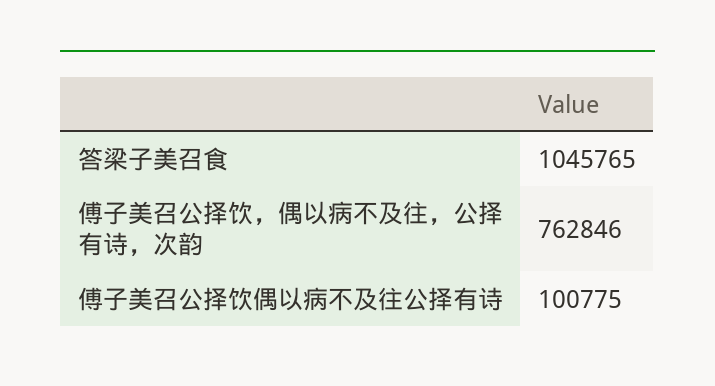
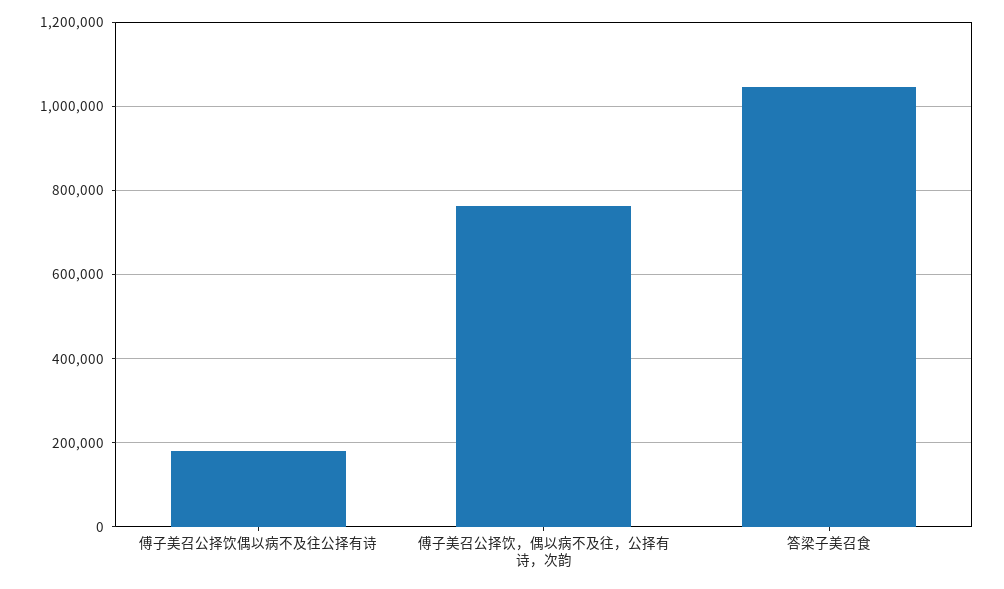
傅子美召公择饮偶以病不及往公择有诗: 100775 -> 180000

